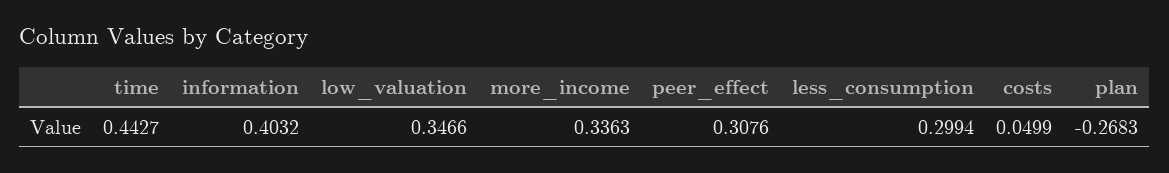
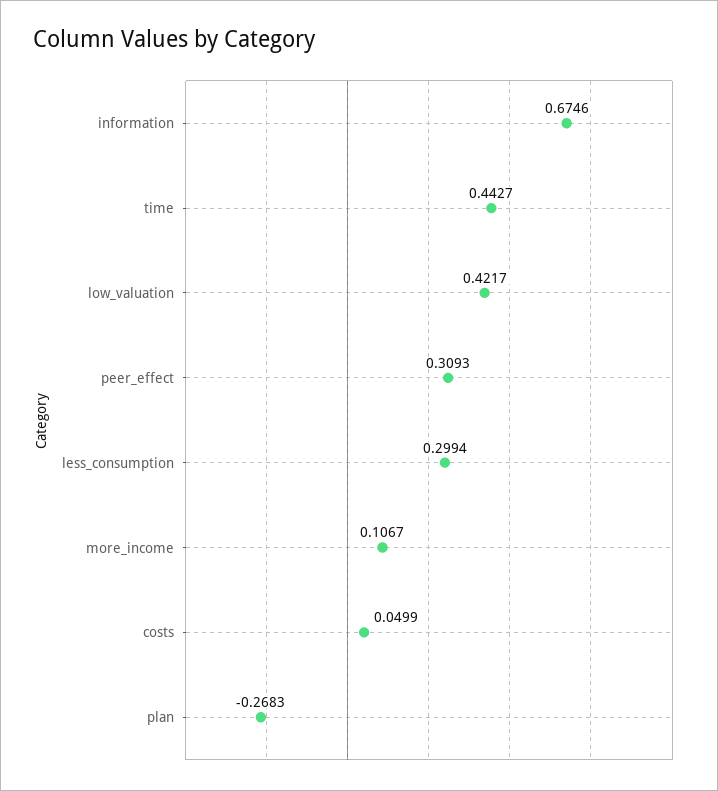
information: 0.4032 -> 0.6746
low_valuation: 0.3466 -> 0.4217
more_income: 0.3363 -> 0.1067
peer_effect: 0.3076 -> 0.3093

